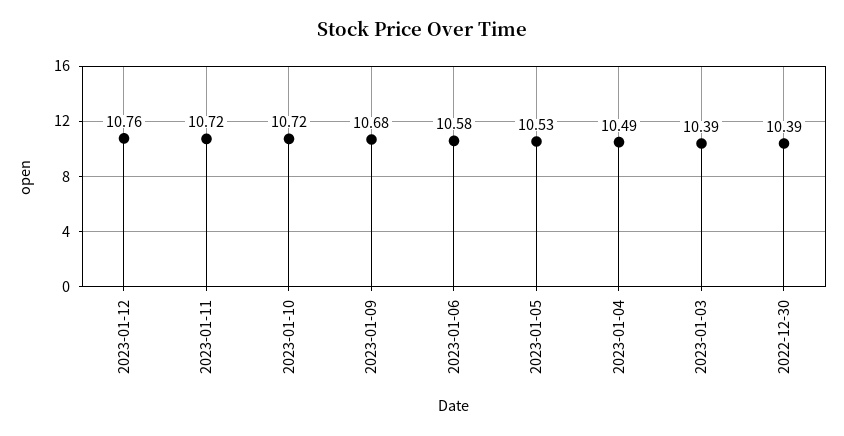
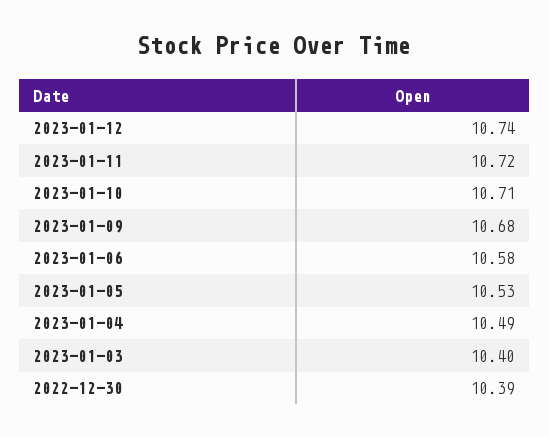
2023-01-12: 10.76 -> 10.74
2023-01-10: 10.72 -> 10.71
2023-01-03: 10.39 -> 10.4

